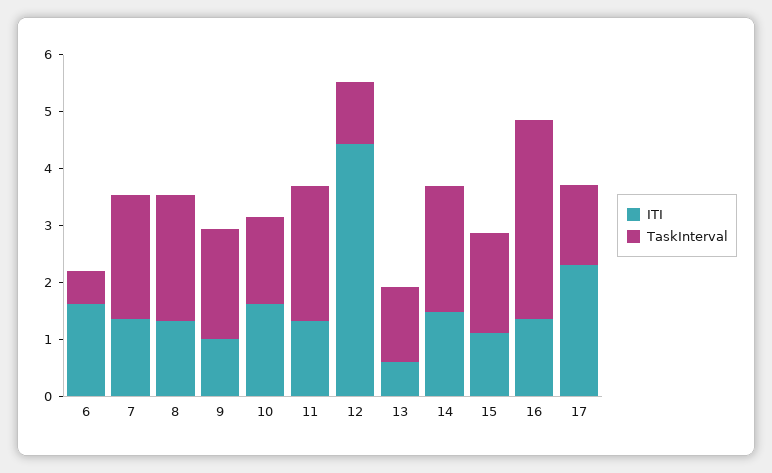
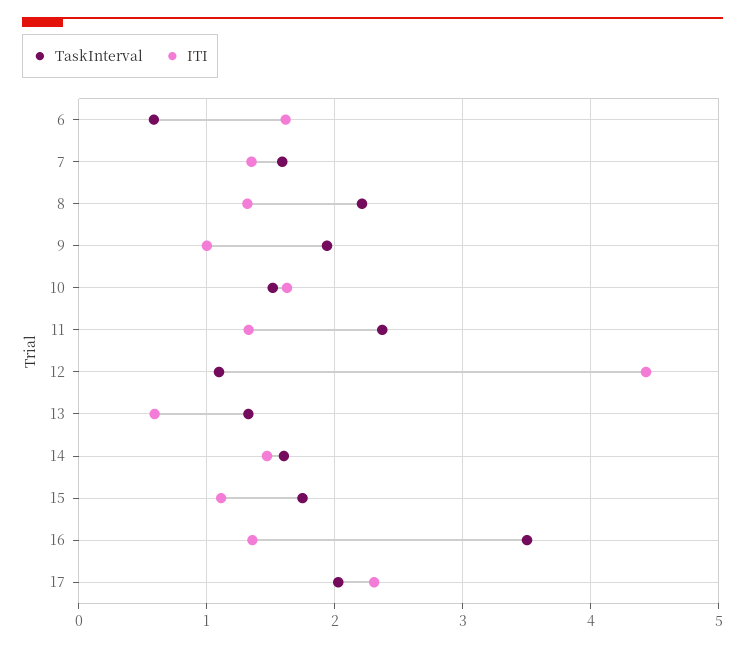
TaskInterval, 7: 2.2 -> 1.6
TaskInterval, 14: 2.2 -> 1.6
TaskInterval, 17: 1.4 -> 2

